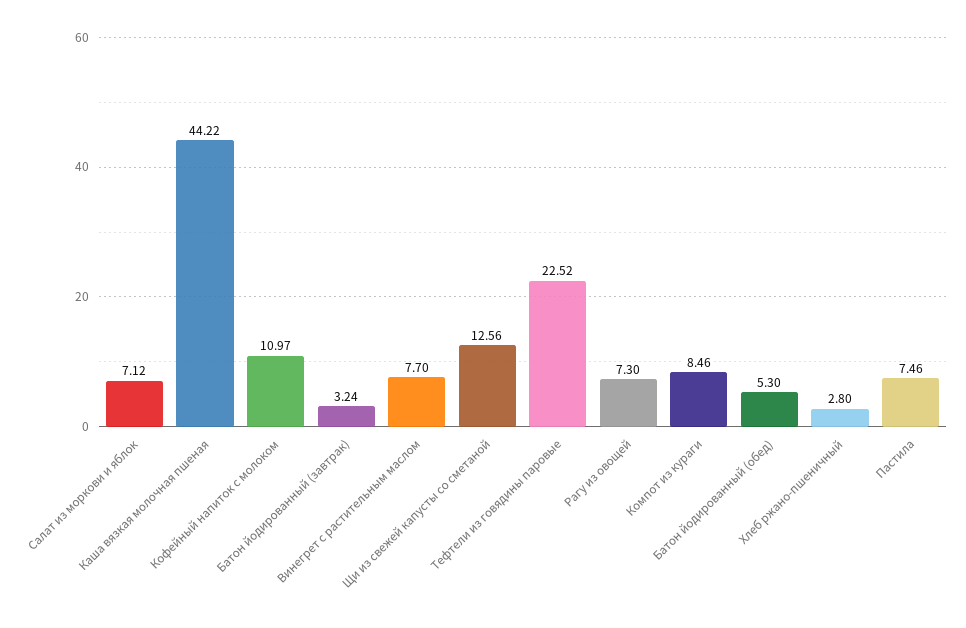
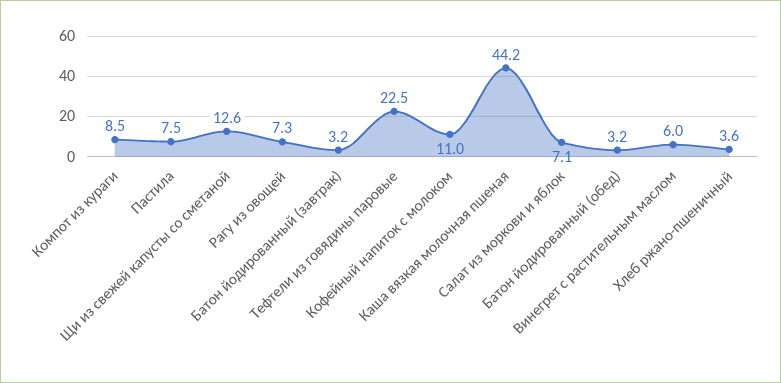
Винегрет с растительным маслом: 7.7 -> 6
Батон йодированный (обед): 5.3 -> 3.2
Хлеб ржано-пшеничный: 2.8 -> 3.6

